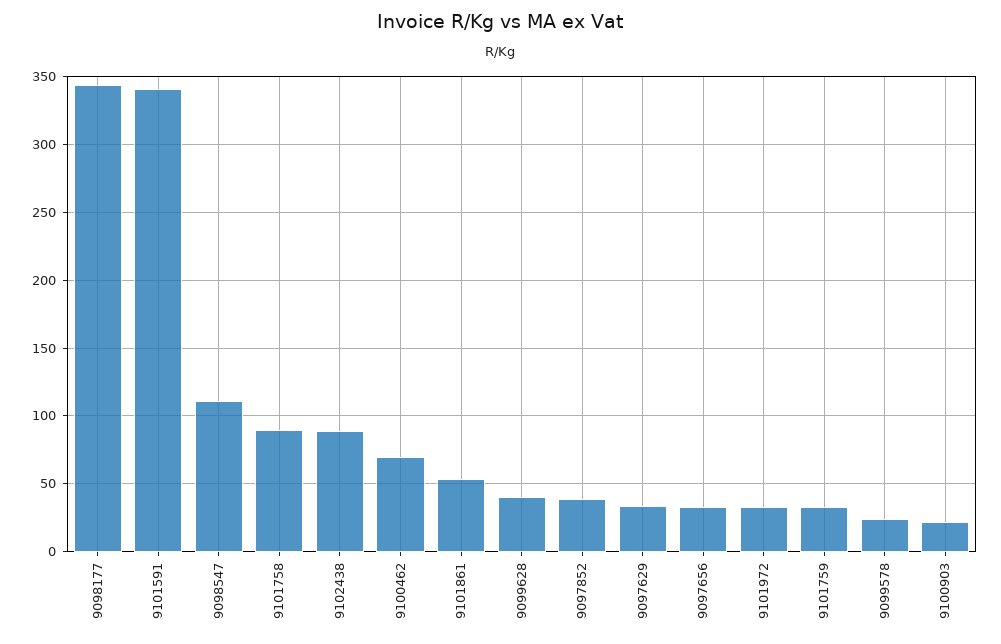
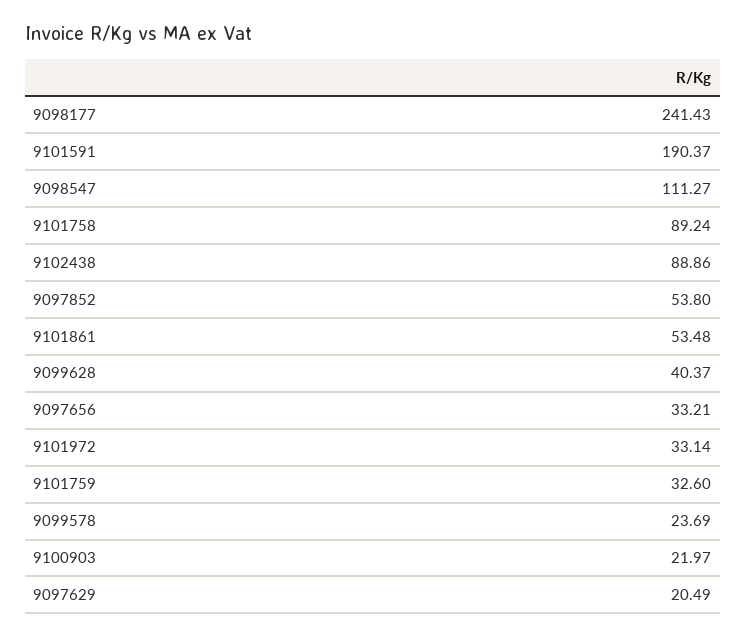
9098177: 345 -> 241.43
9101591: 340 -> 190.37
9100462: 70 -> none
9097852: 40 -> 53.8
9097629: 35 -> 20.49

